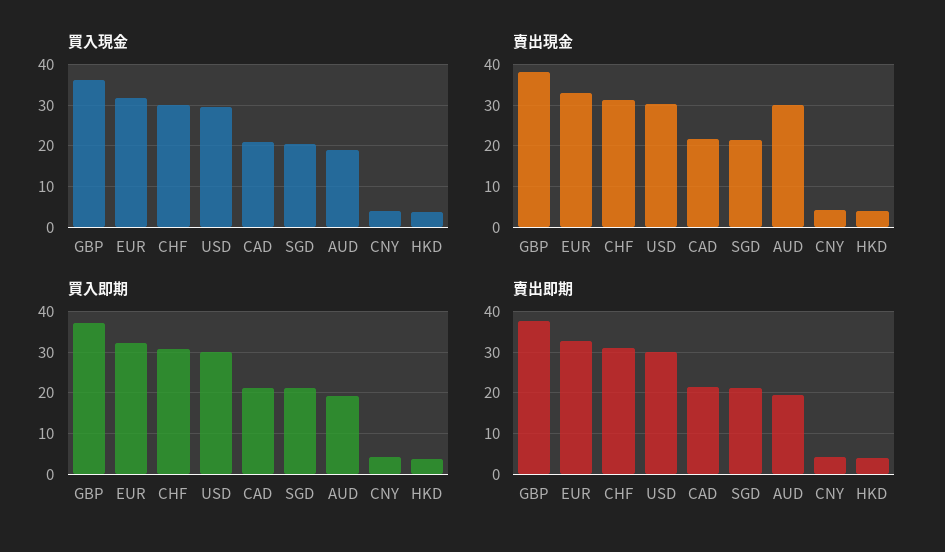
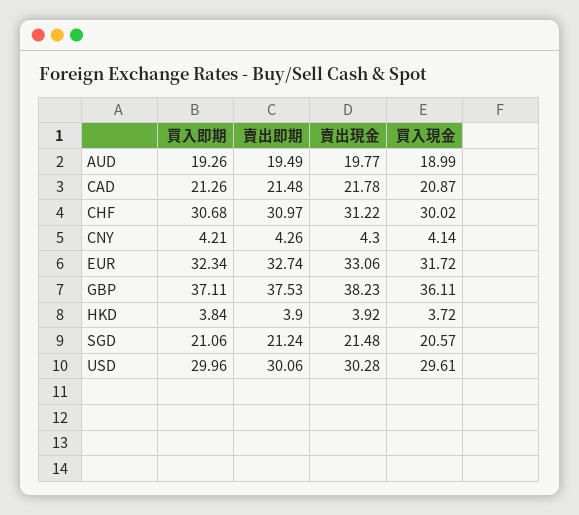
賣出現金, AUD: 30 -> 19.77

